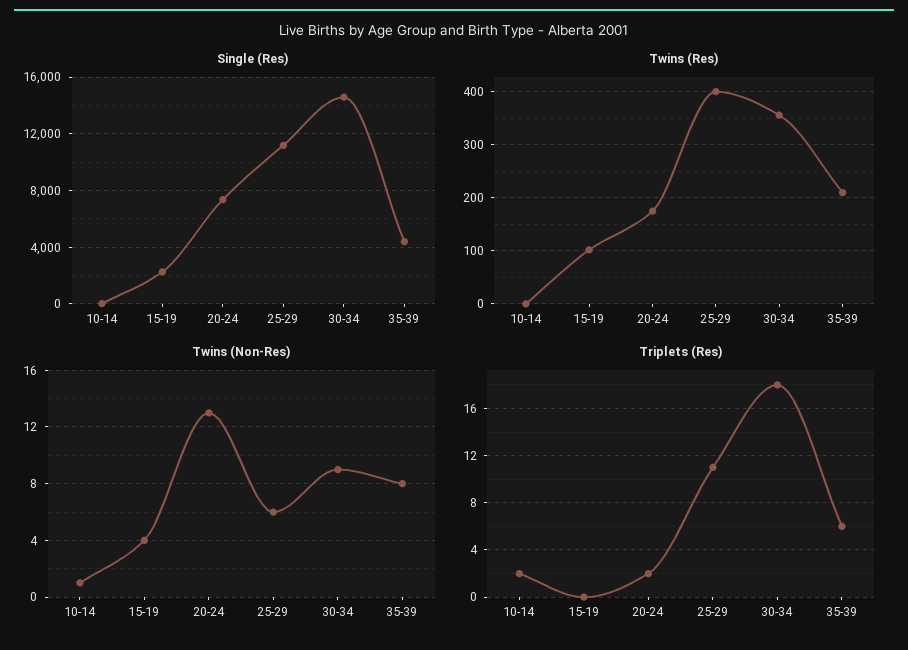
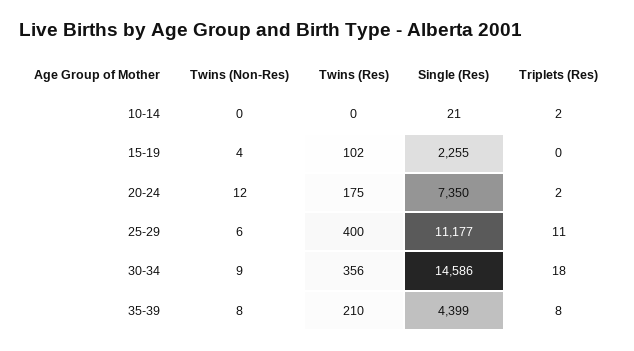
Twins (Non-Res), 10-14: 1 -> 0
Twins (Non-Res), 20-24: 13 -> 12
Triplets (Res), 35-39: 6 -> 8

